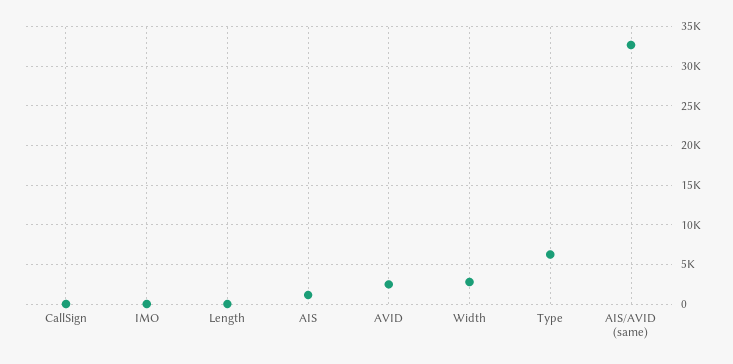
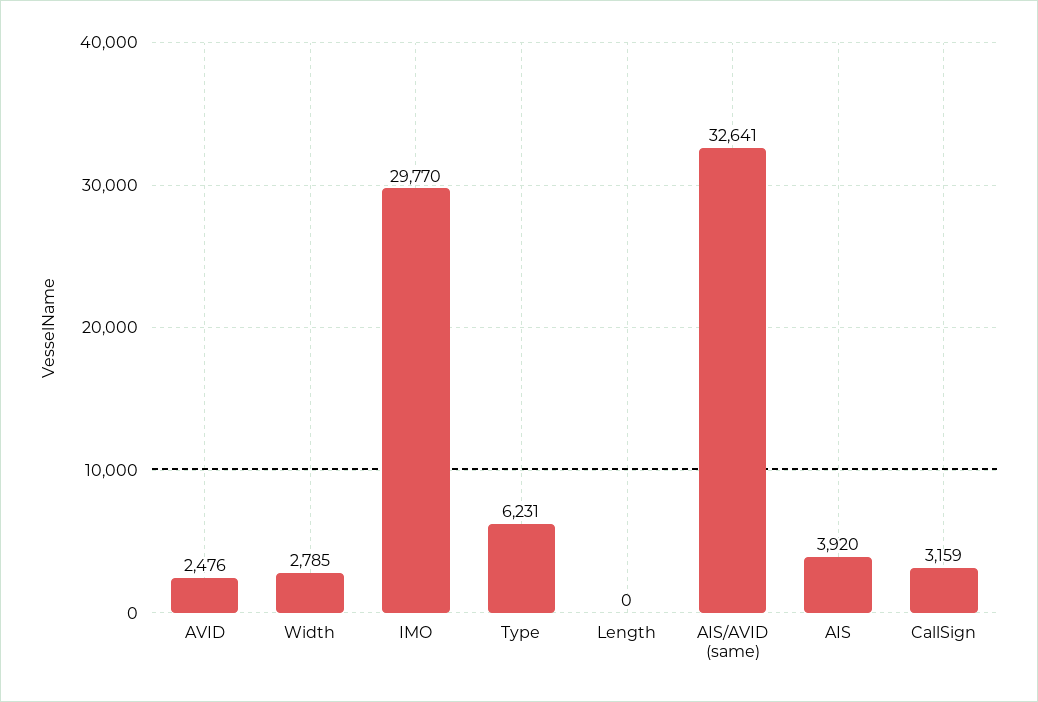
CallSign: 0 -> 3159
IMO: 0 -> 29770
AIS: 1000 -> 3920

